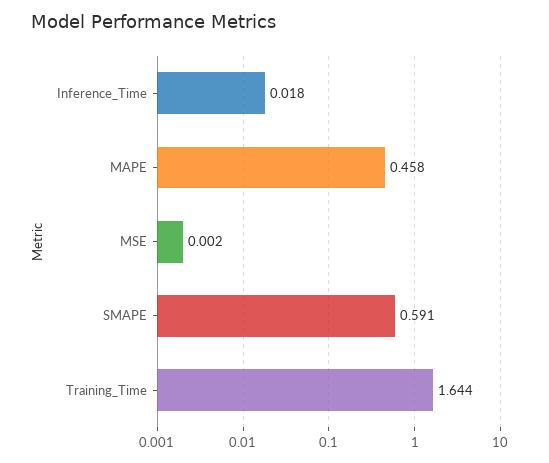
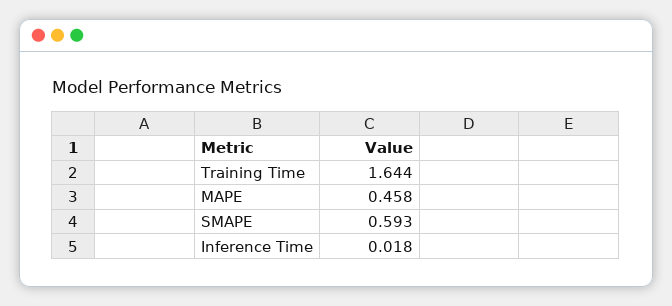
MSE: 0.002 -> none
SMAPE: 0.591 -> 0.593

